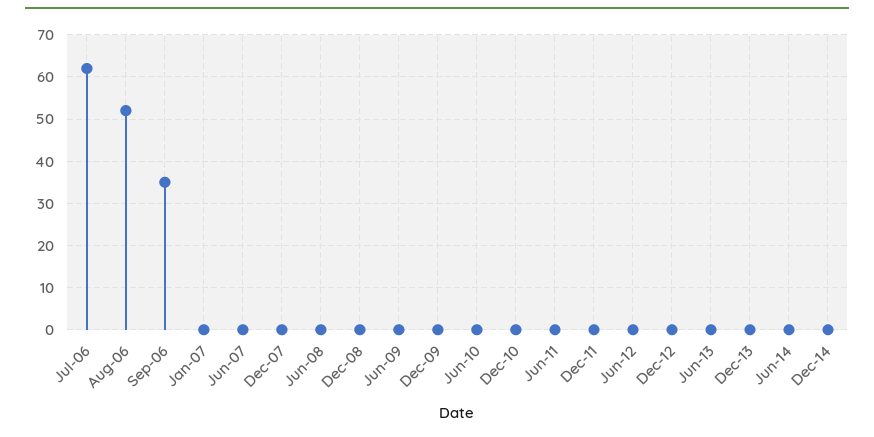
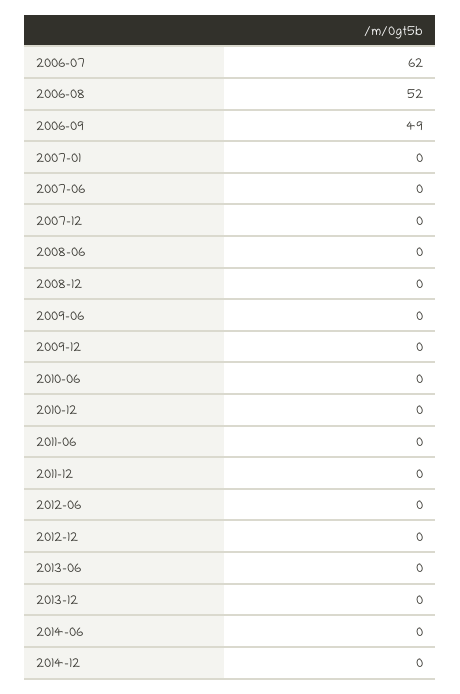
Sep-06: 35 -> 49

